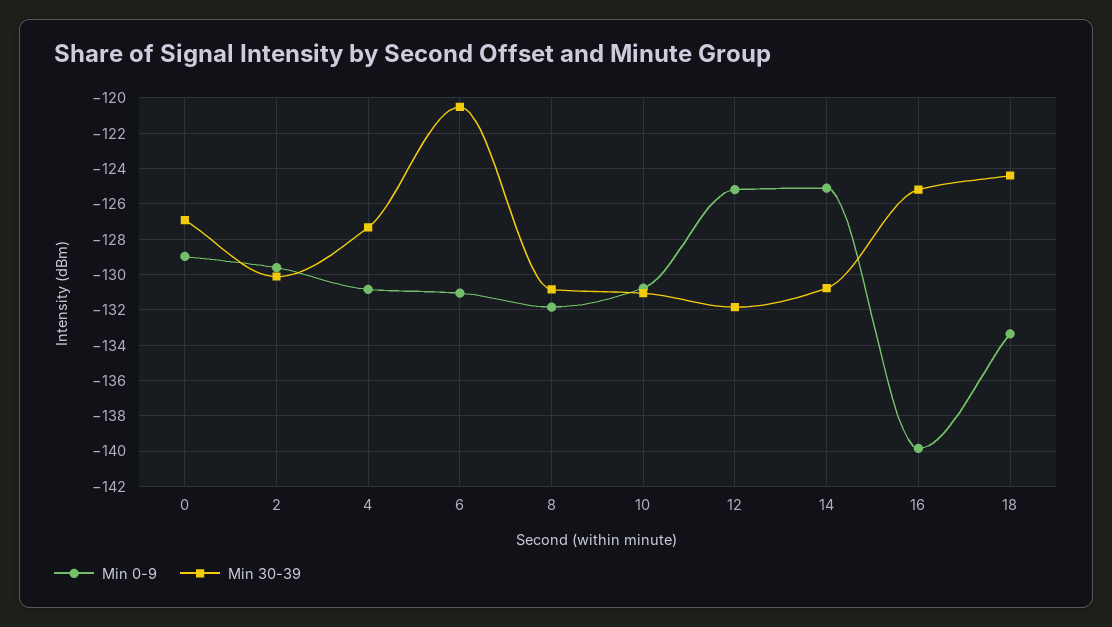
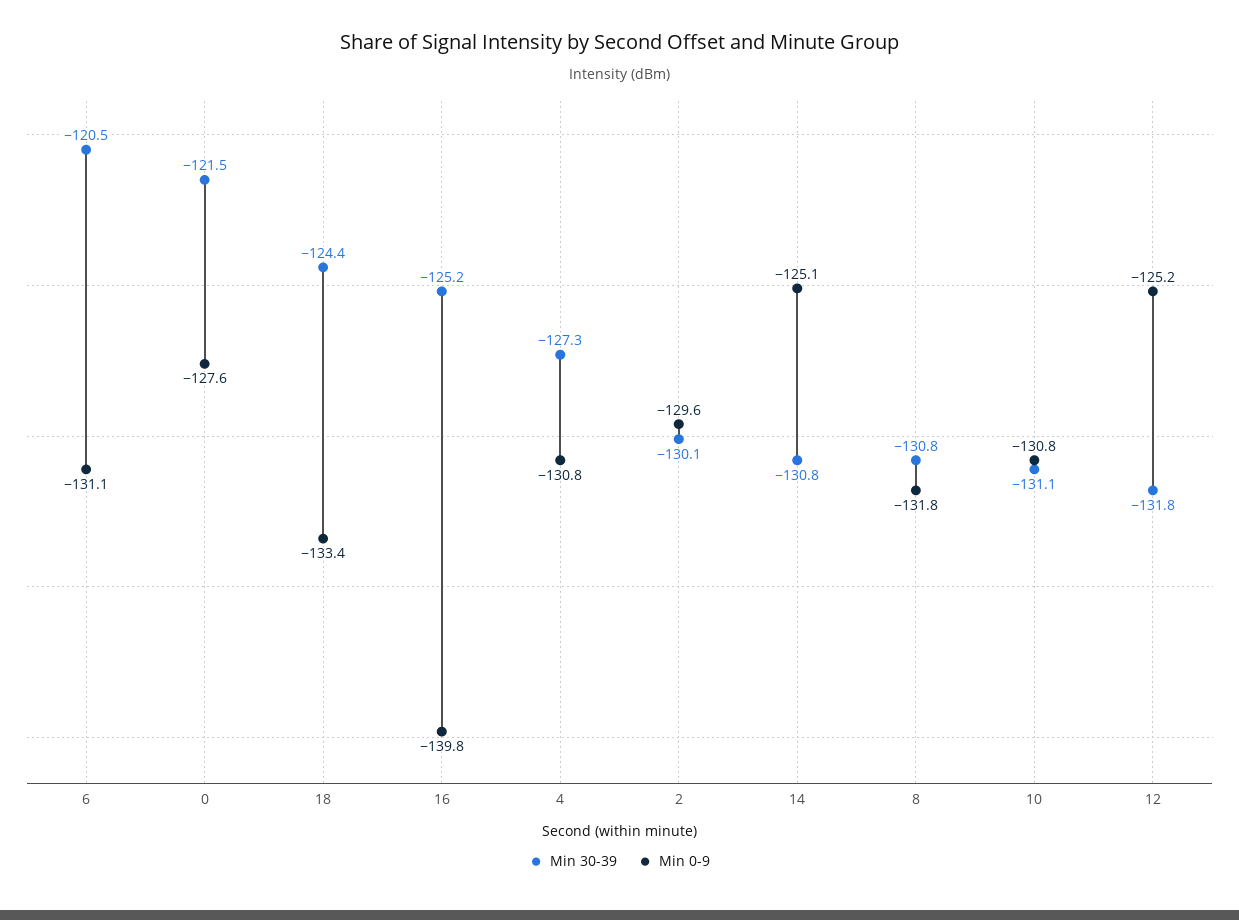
Min 0-9, 0: -129 -> -127.6
Min 30-39, 0: -127 -> -121.5

